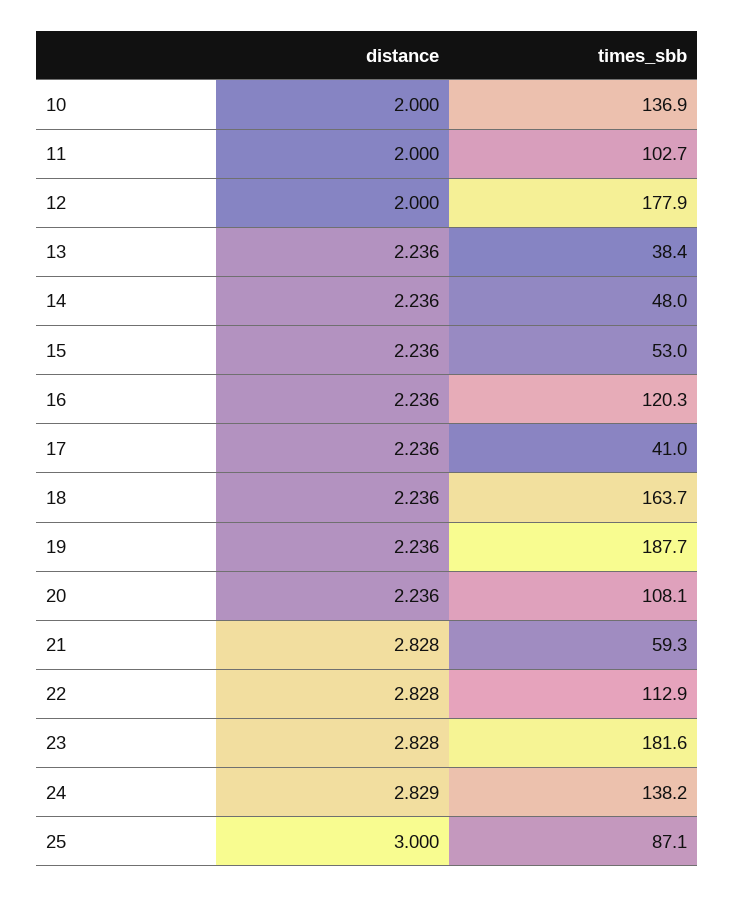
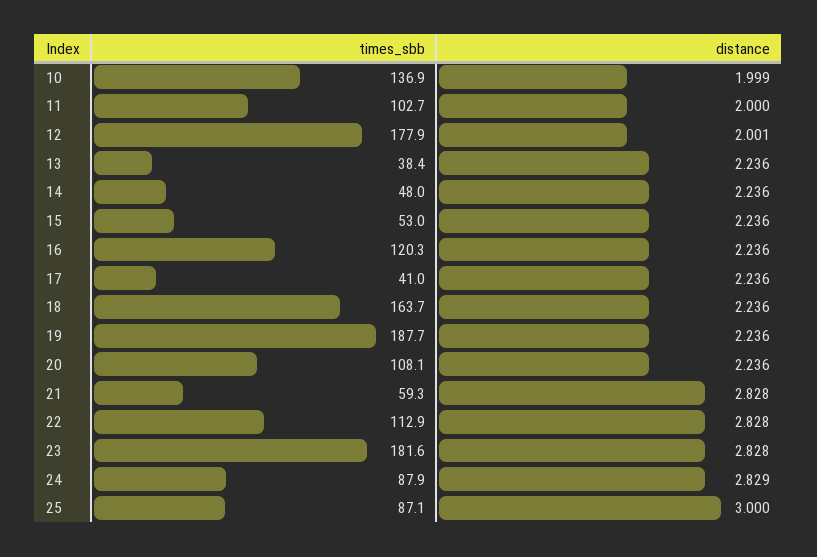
distance, 10: 2 -> 1.999
distance, 12: 2 -> 2.001
times_sbb, 24: 138.2 -> 87.9

